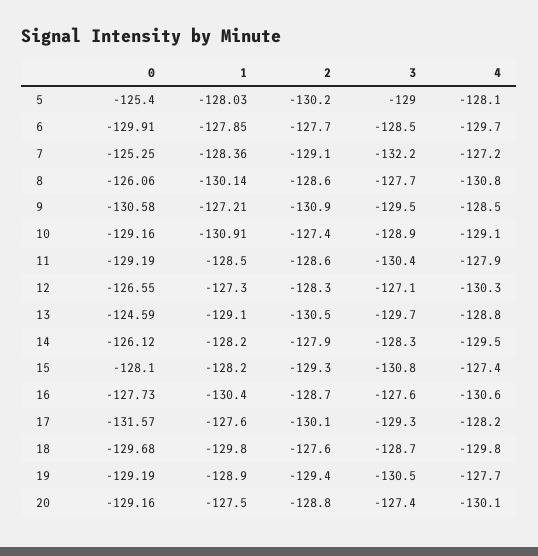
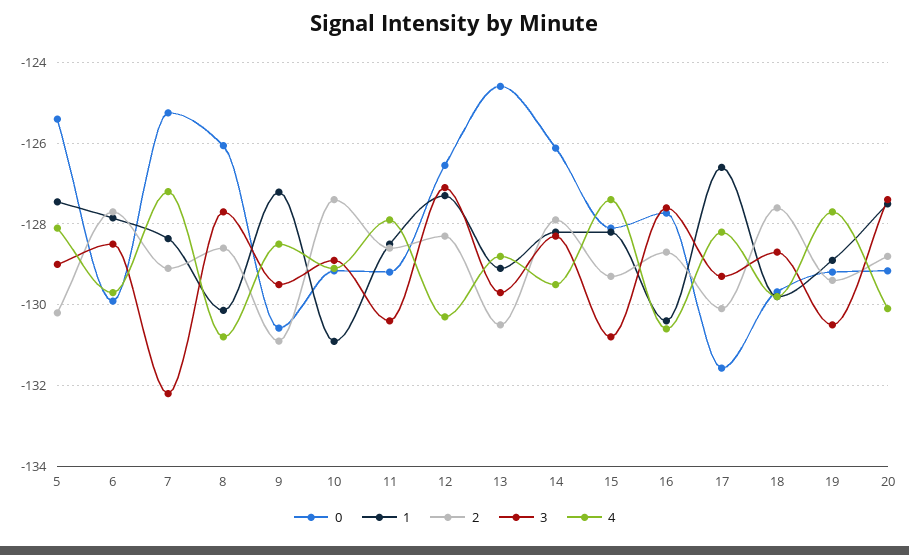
1, 5: -128.03 -> -127.4
1, 17: -127.6 -> -126.6

